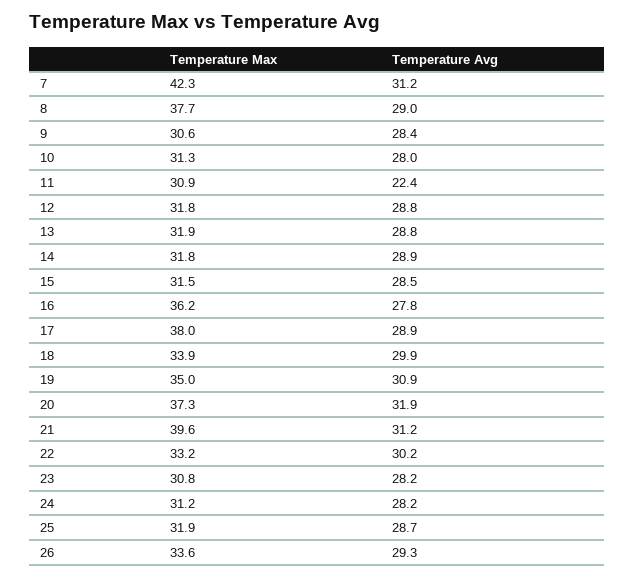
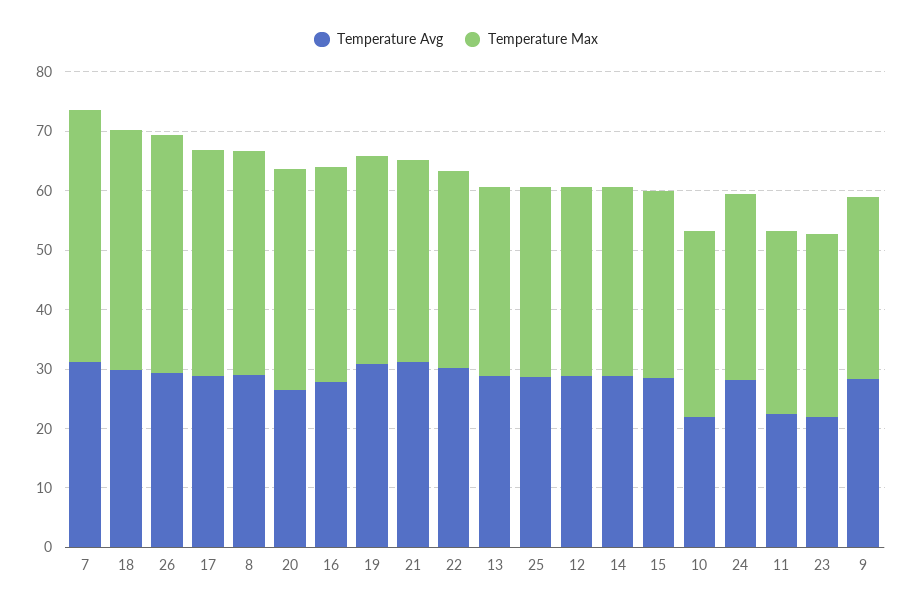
Temperature Avg, 10: 28 -> 22
Temperature Max, 18: 33.9 -> 40
Temperature Avg, 20: 31.9 -> 26
Temperature Max, 21: 39.6 -> 34
Temperature Avg, 23: 28.2 -> 22
Temperature Max, 26: 33.6 -> 40

